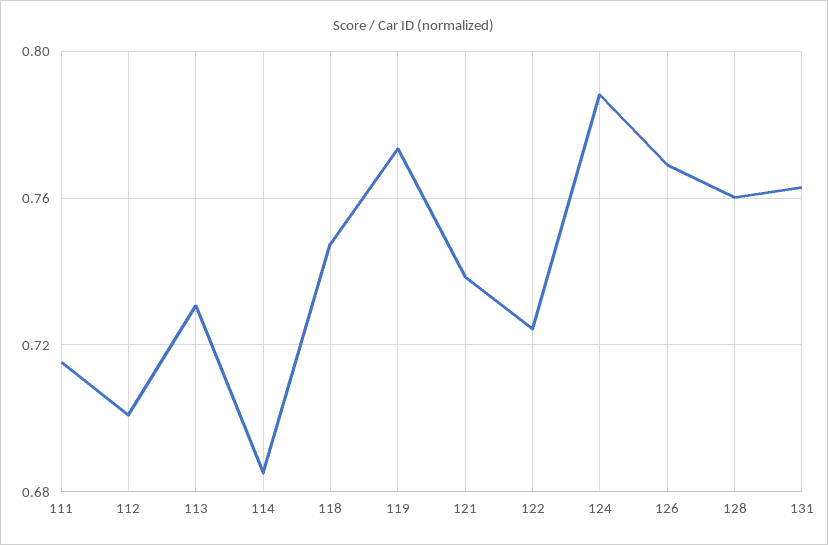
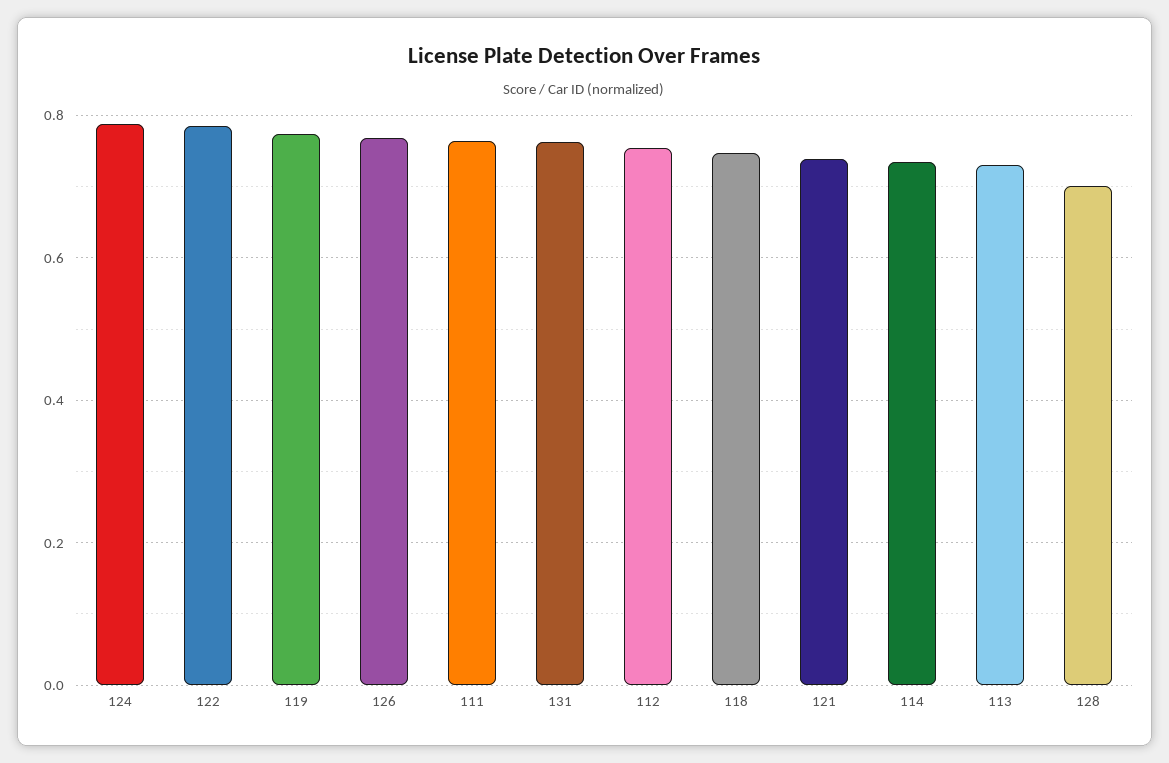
111: 0.715 -> 0.76
112: 0.7 -> 0.76
114: 0.685 -> 0.74
122: 0.725 -> 0.78
128: 0.76 -> 0.7

